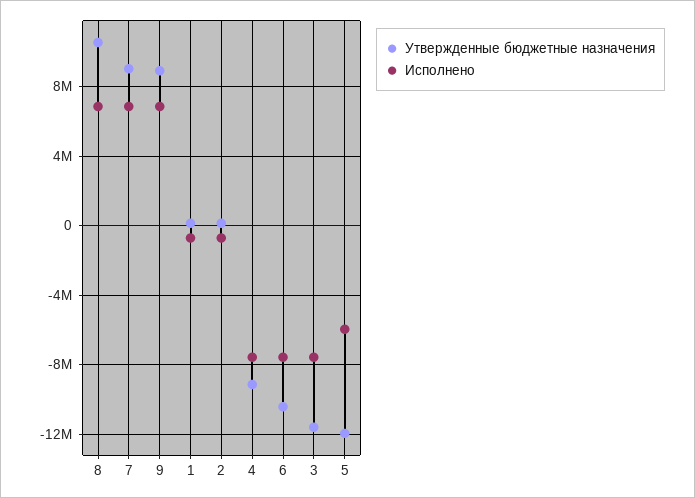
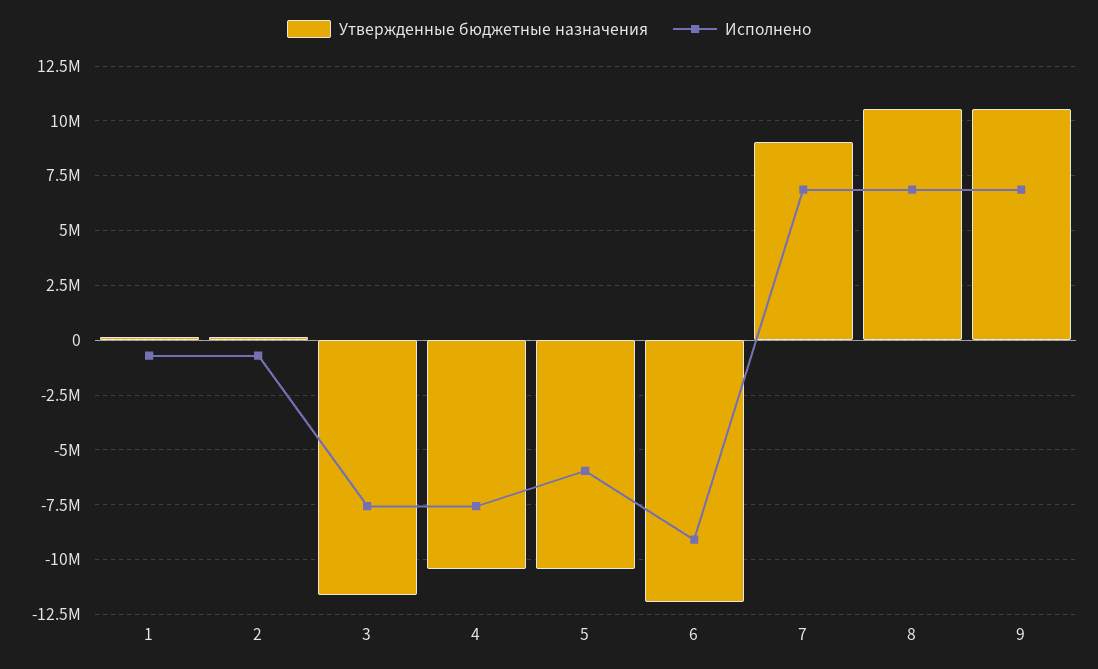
Утвержденные бюджетные назначения, 9: 9000000 -> 10500000
Утвержденные бюджетные назначения, 4: -9000000 -> -10500000
Утвержденные бюджетные назначения, 6: -10500000 -> -12000000
Исполнено, 6: -7500000 -> -9000000
Утвержденные бюджетные назначения, 5: -12000000 -> -10500000

